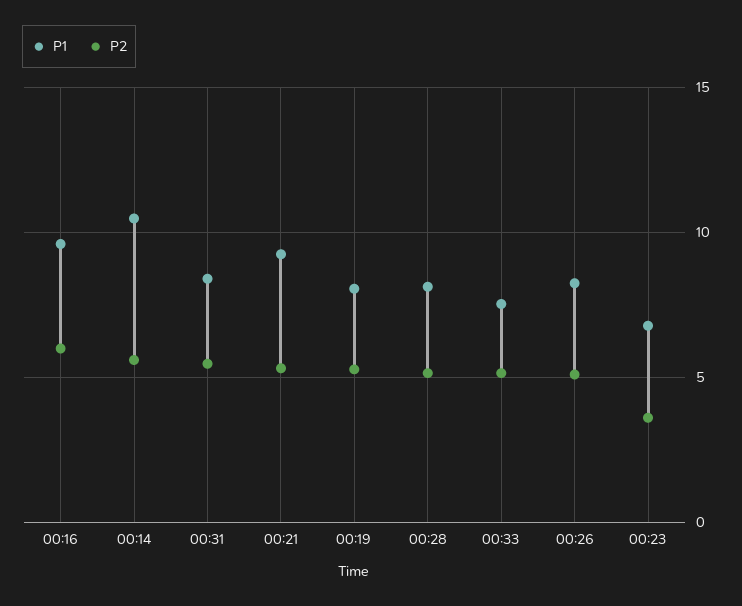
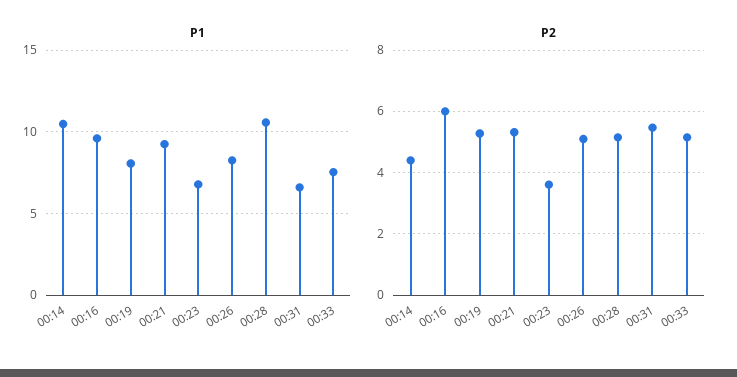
P2, 00:14: 5.5 -> 4.4
P1, 00:31: 8.5 -> 6.5
P1, 00:28: 8 -> 10.5

